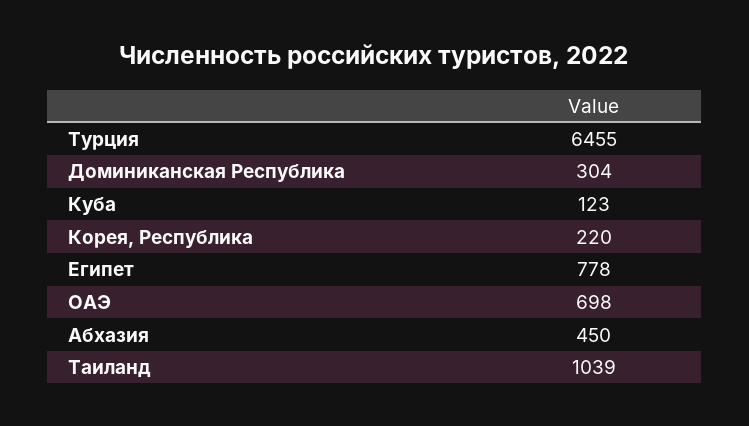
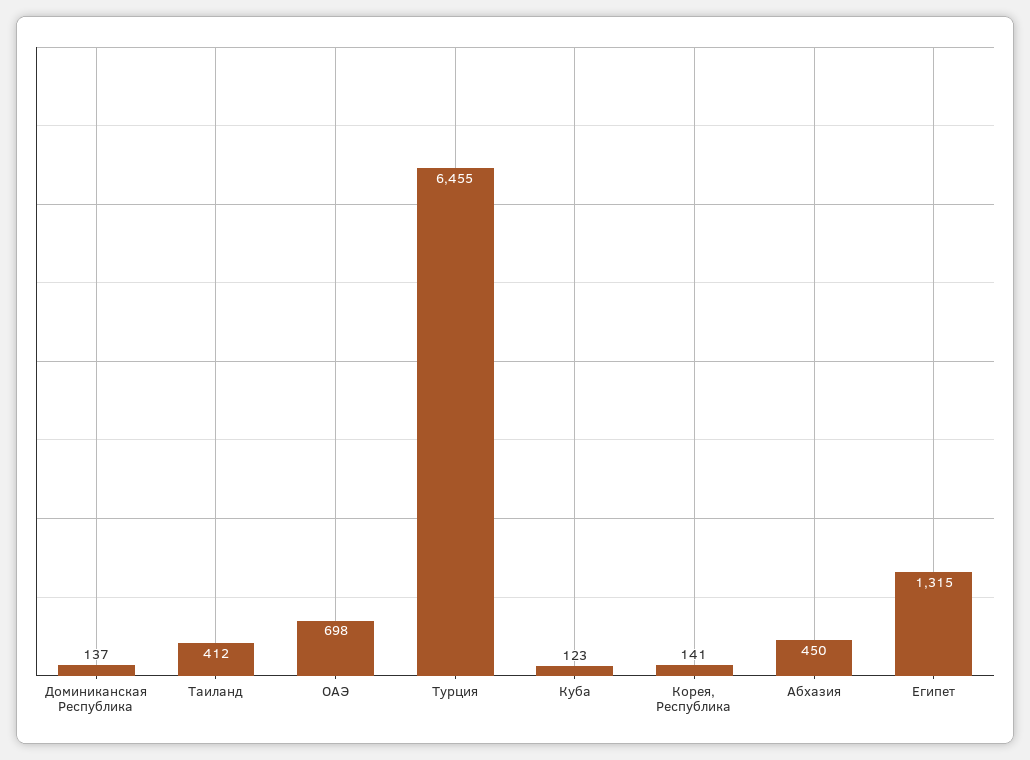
Доминиканская Республика: 304 -> 137
Корея, Республика: 220 -> 141
Египет: 778 -> 1315
Таиланд: 1039 -> 412

